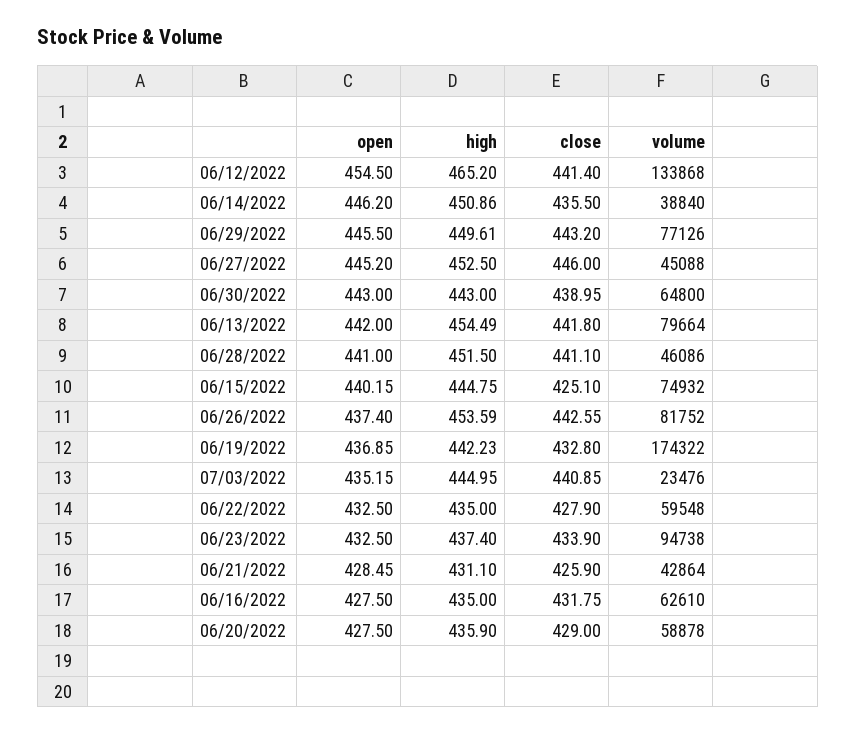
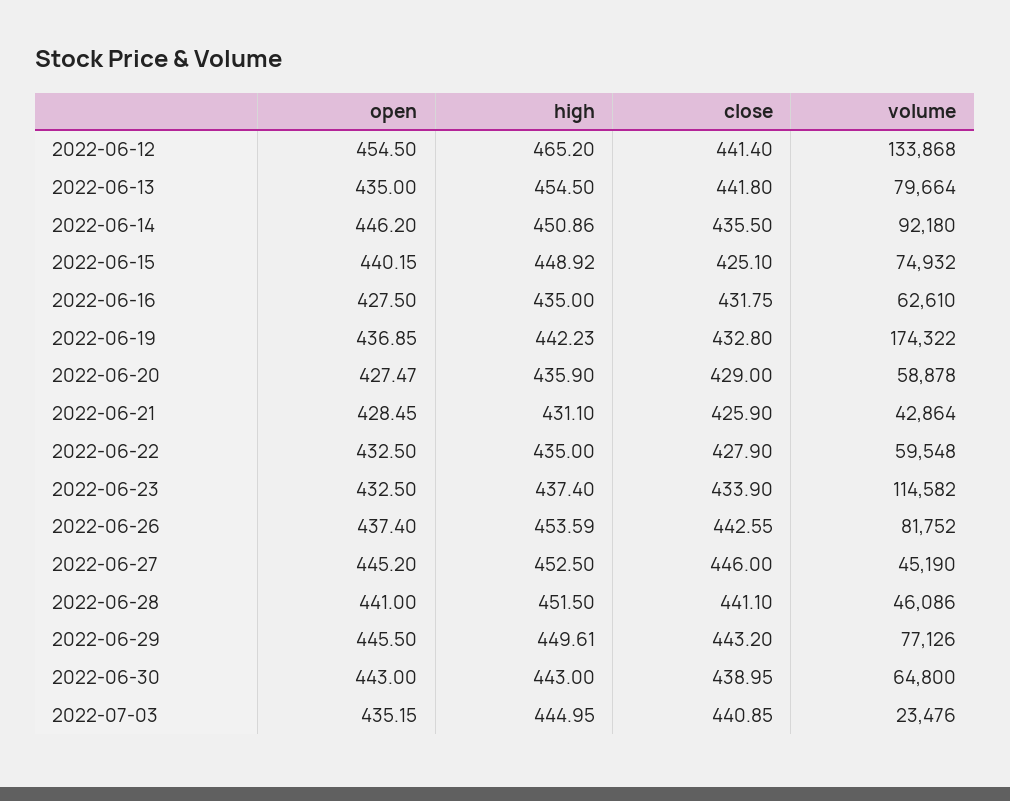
volume, 06/14/2022: 38840 -> 92180
volume, 06/27/2022: 45088 -> 45190
open, 06/13/2022: 442 -> 435
high, 06/13/2022: 454.49 -> 454.5
high, 06/15/2022: 444.75 -> 448.92
volume, 06/23/2022: 94738 -> 114582
open, 06/20/2022: 427.5 -> 427.47

